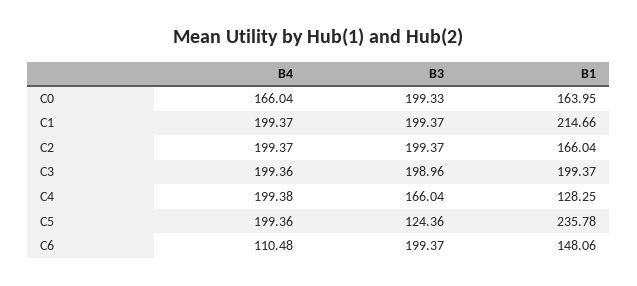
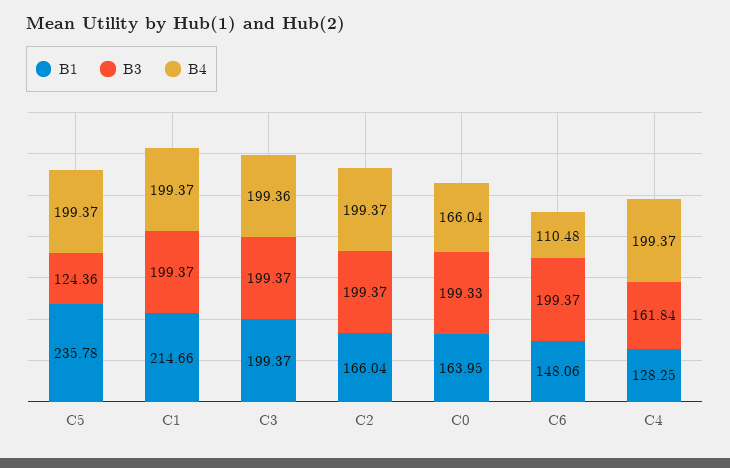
B3, C3: 198.96 -> 199.37
B4, C4: 199.38 -> 199.37
B3, C4: 166.04 -> 161.84
B4, C5: 199.36 -> 199.37

